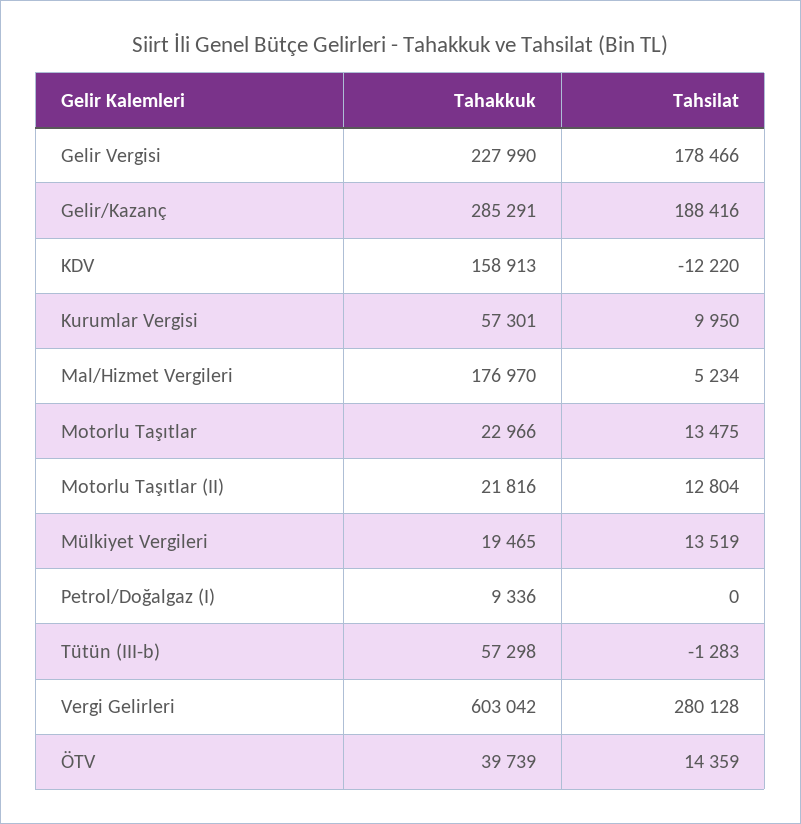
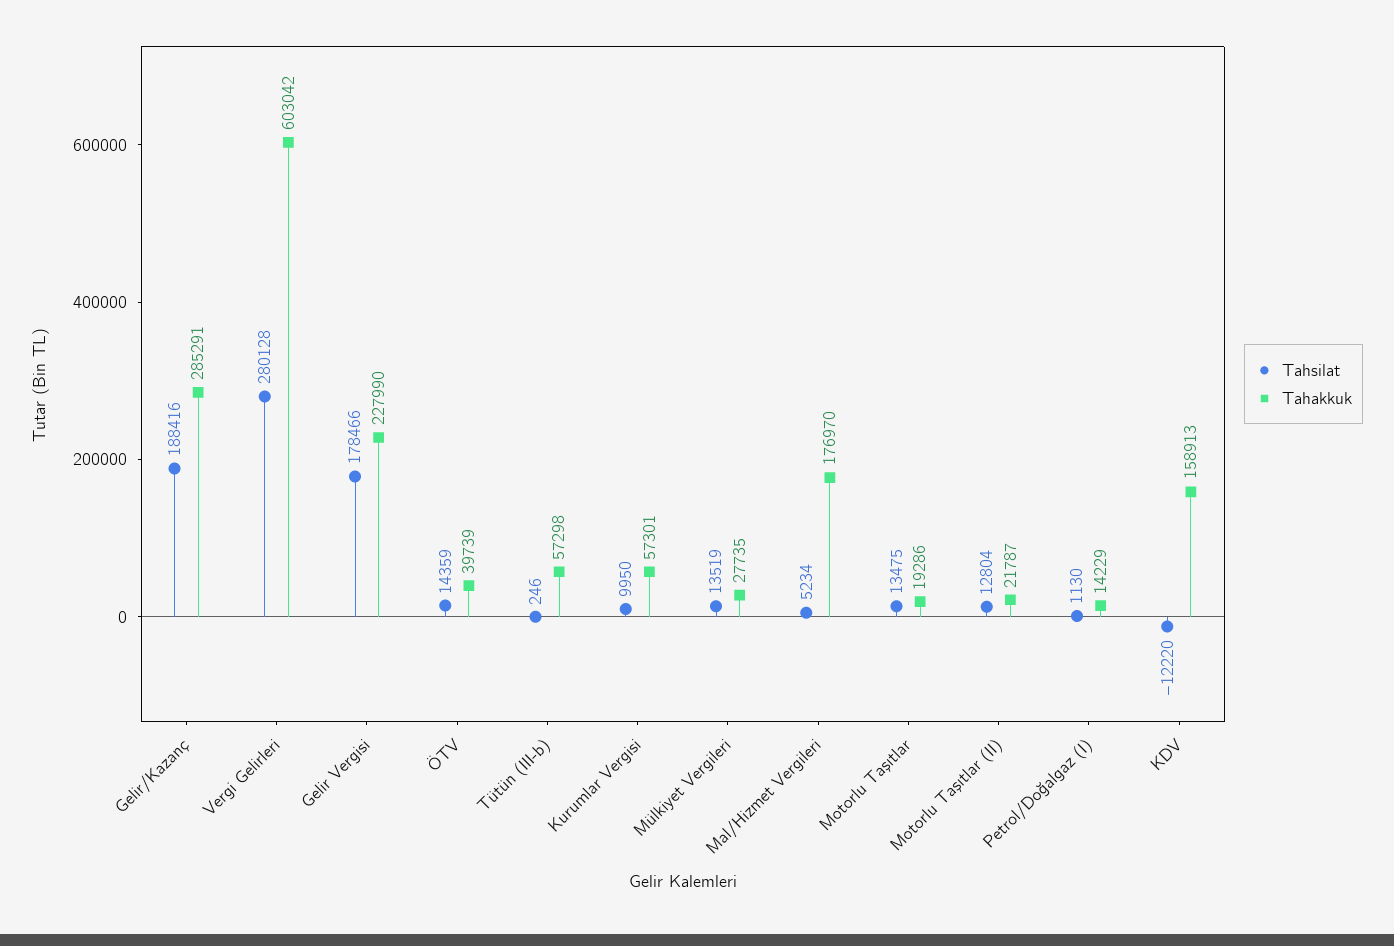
Tahakkuk, Motorlu Taşıtlar: 22966 -> 19286
Tahakkuk, Motorlu Taşıtlar (II): 21816 -> 21787
Tahakkuk, Mülkiyet Vergileri: 19465 -> 27735
Tahakkuk, Petrol/Doğalgaz (I): 9336 -> 14229
Tahsilat, Petrol/Doğalgaz (I): 0 -> 1130
Tahsilat, Tütün (III-b): -1283 -> 246

